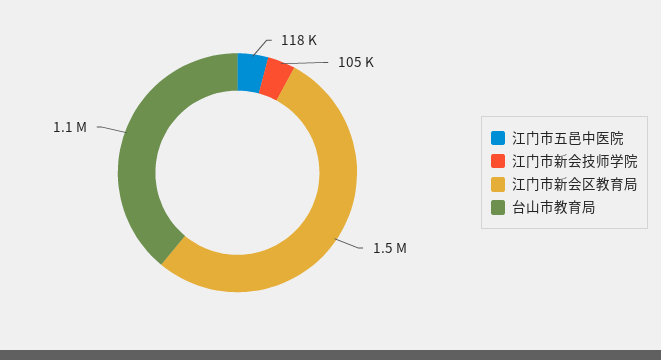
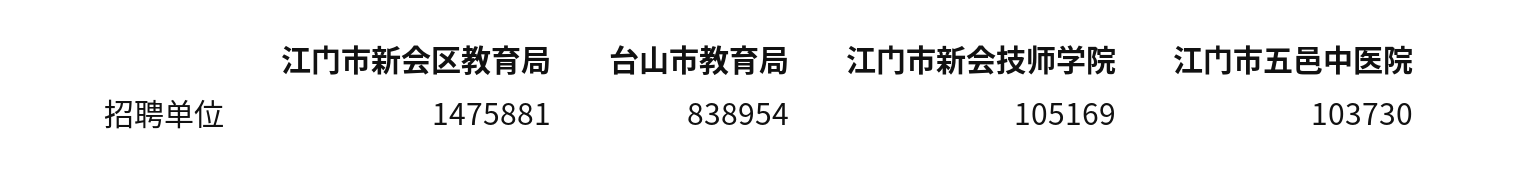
江门市五邑中医院: 118000 -> 103730
台山市教育局: 1100000 -> 838954

